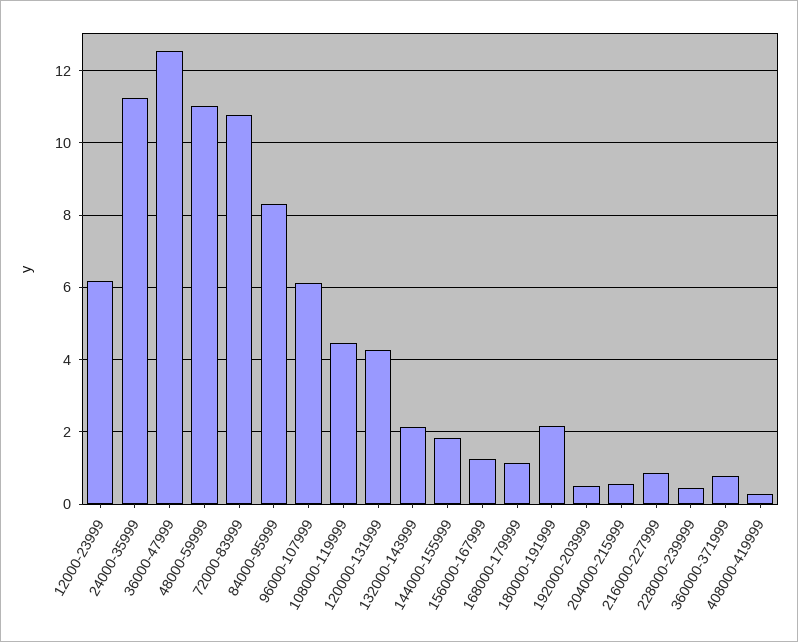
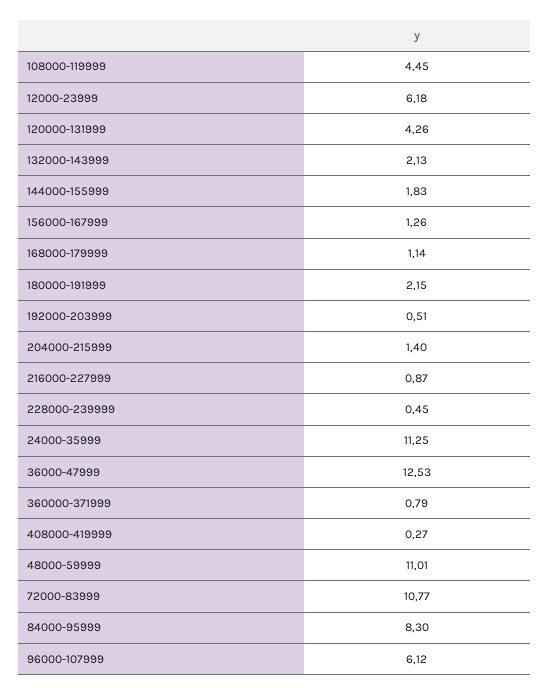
204000-215999: 0.6 -> 1.4

